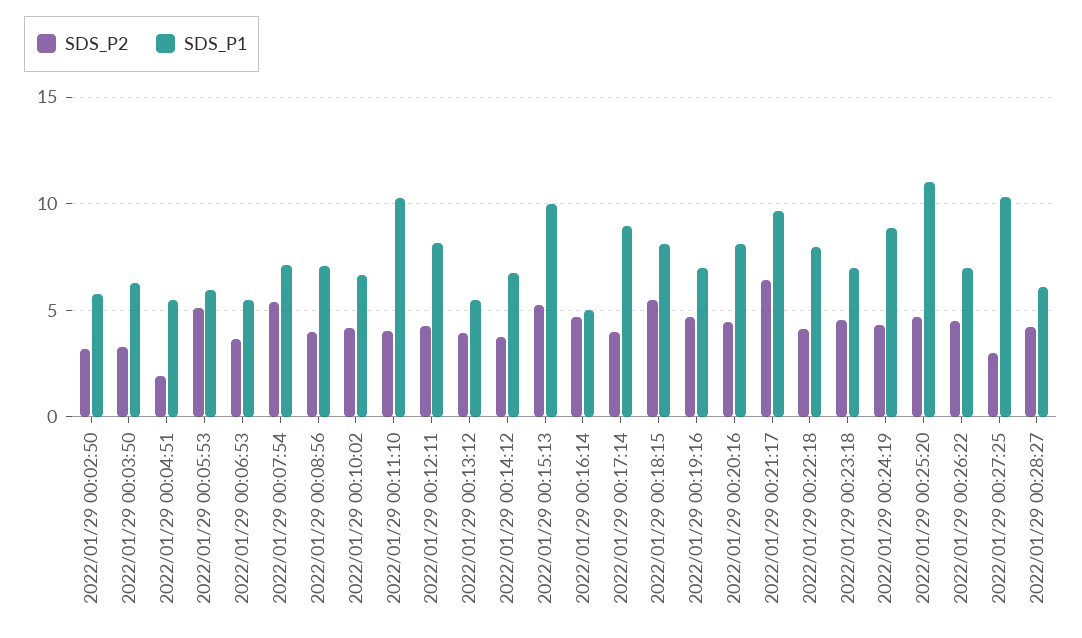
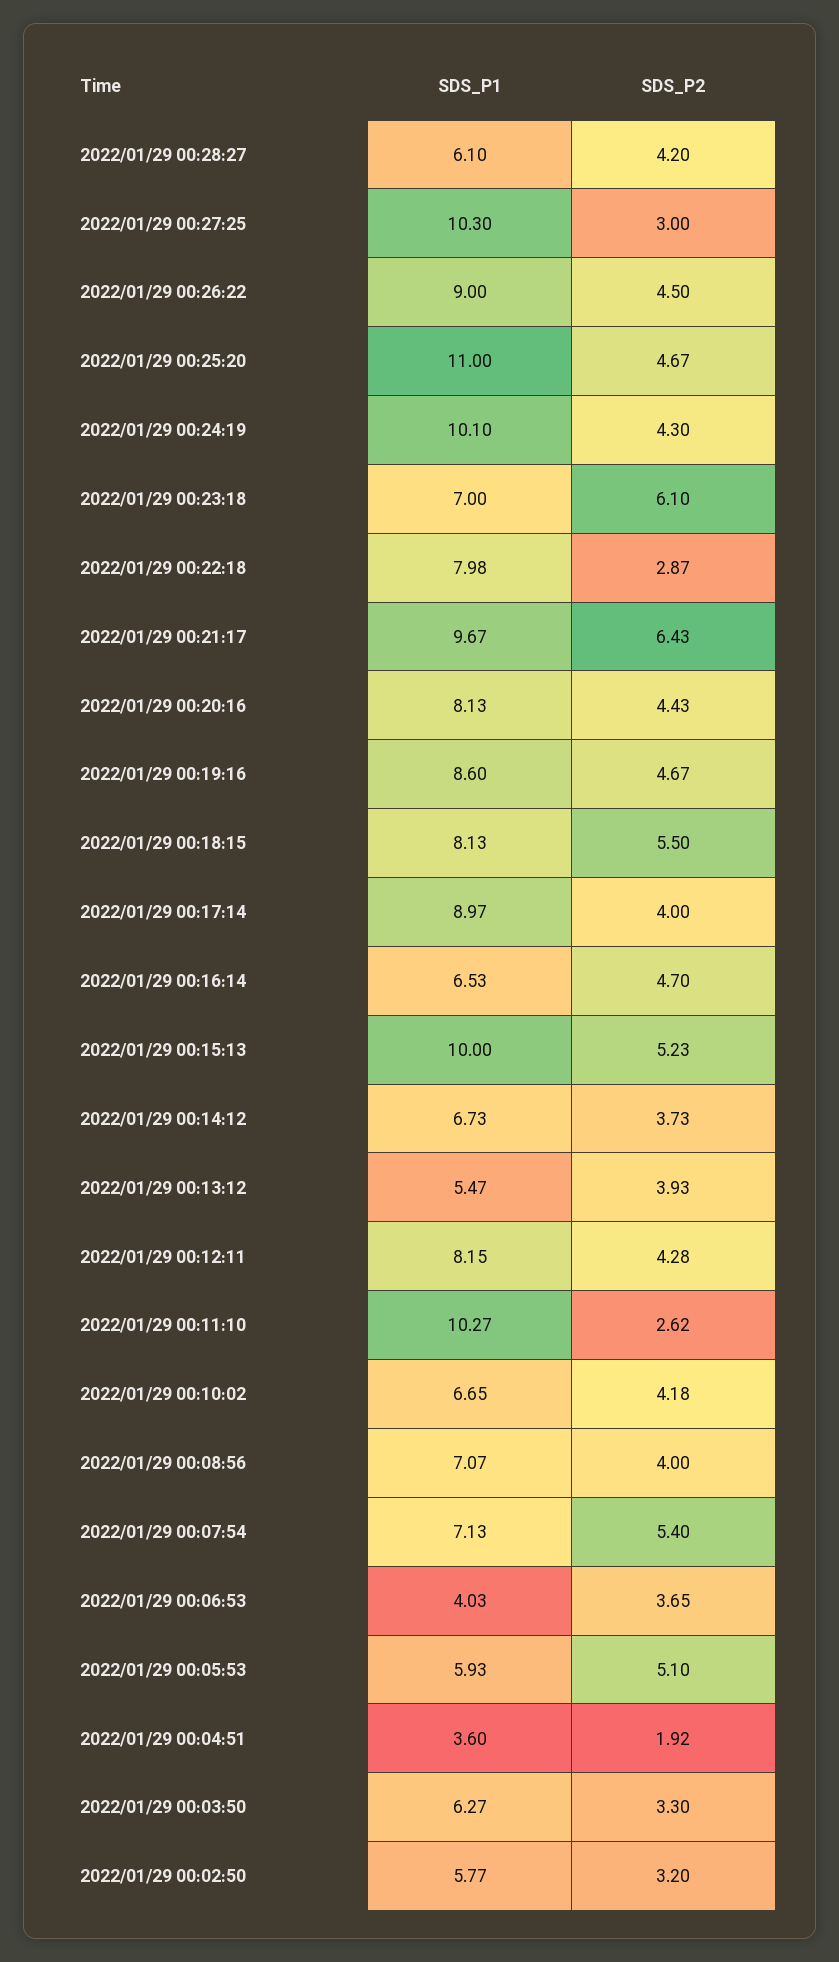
SDS_P1, 2022/01/29 00:04:51: 5.5 -> 3.6
SDS_P1, 2022/01/29 00:06:53: 5.5 -> 4.03
SDS_P2, 2022/01/29 00:11:10: 4 -> 2.62
SDS_P1, 2022/01/29 00:16:14: 5 -> 6.53
SDS_P1, 2022/01/29 00:19:16: 7 -> 8.6
SDS_P2, 2022/01/29 00:22:18: 4 -> 2.87
SDS_P2, 2022/01/29 00:23:18: 4.5 -> 6.1
SDS_P1, 2022/01/29 00:24:19: 9 -> 10.1
SDS_P1, 2022/01/29 00:26:22: 7 -> 9

